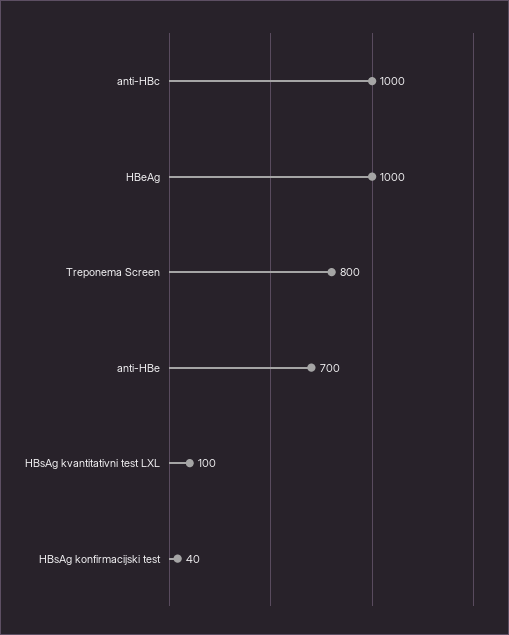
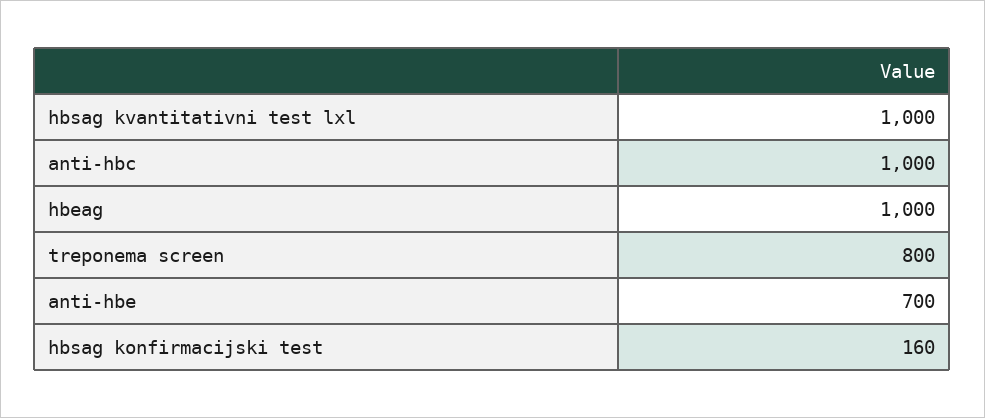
HBsAg kvantitativni test LXL: 100 -> 1000
HBsAg konfirmacijski test: 40 -> 160

